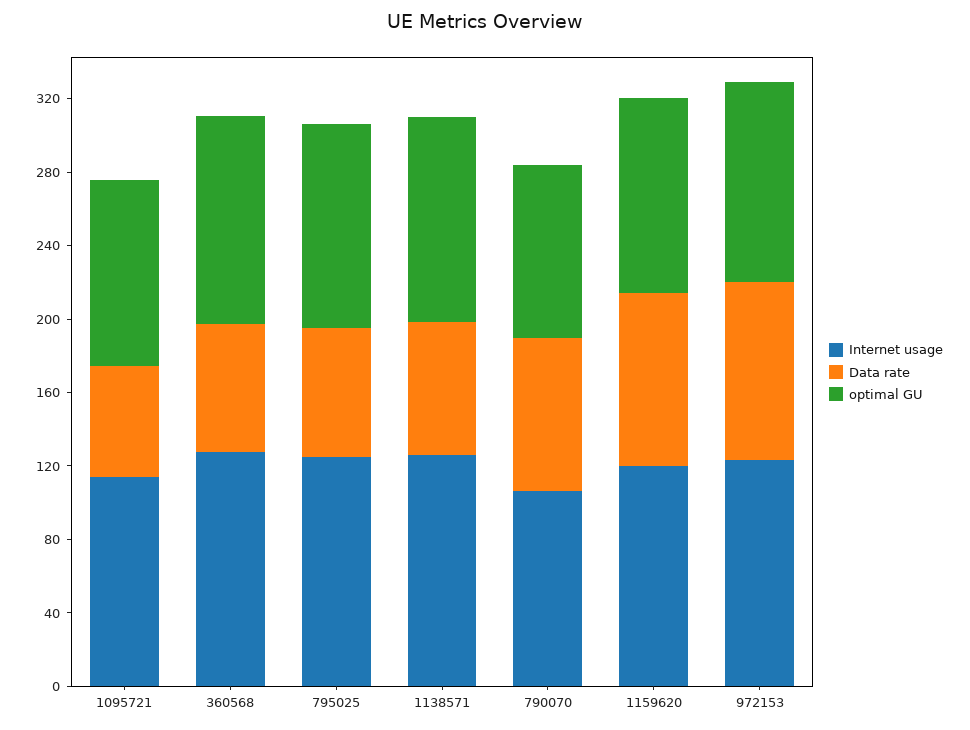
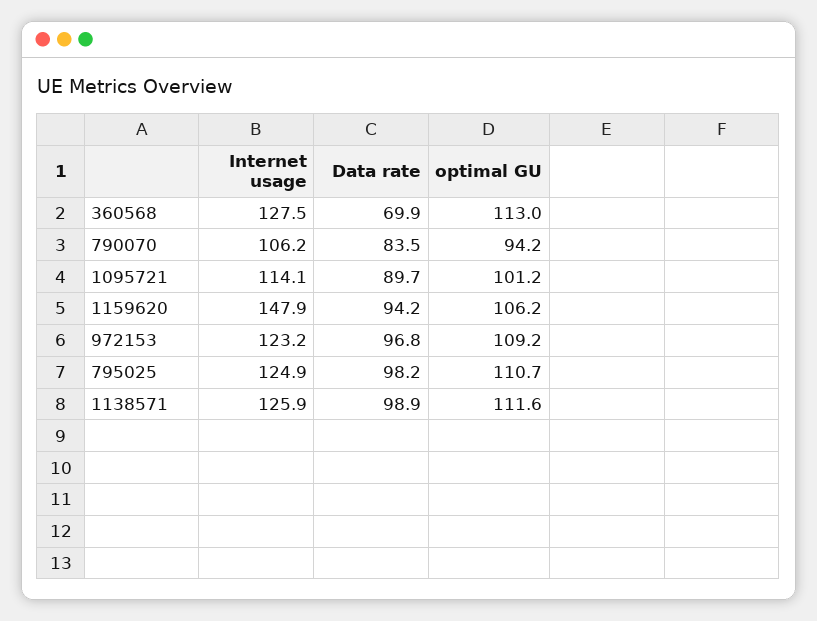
Data rate, 1095721: 60 -> 89.7
Data rate, 795025: 70 -> 98.2
Data rate, 1138571: 70 -> 98.9
Internet usage, 1159620: 120 -> 147.9

